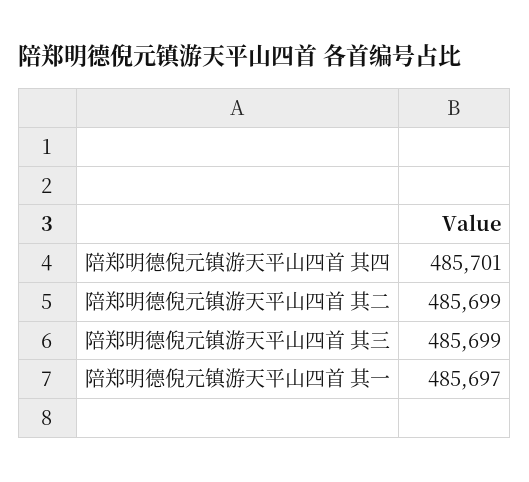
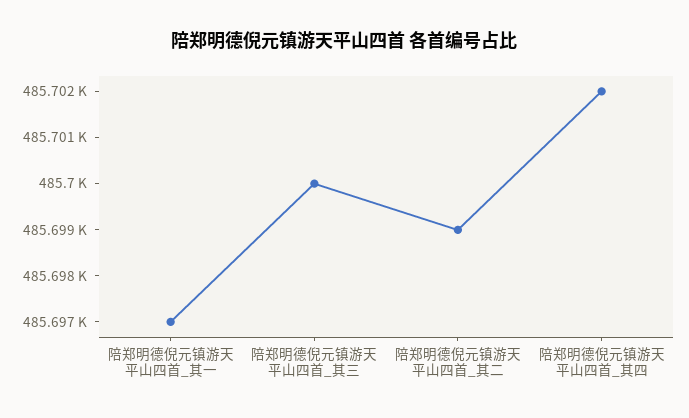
陪郑明德倪元镇游天平山四首 其四: 485701 -> 485702
陪郑明德倪元镇游天平山四首 其三: 485699 -> 485700

